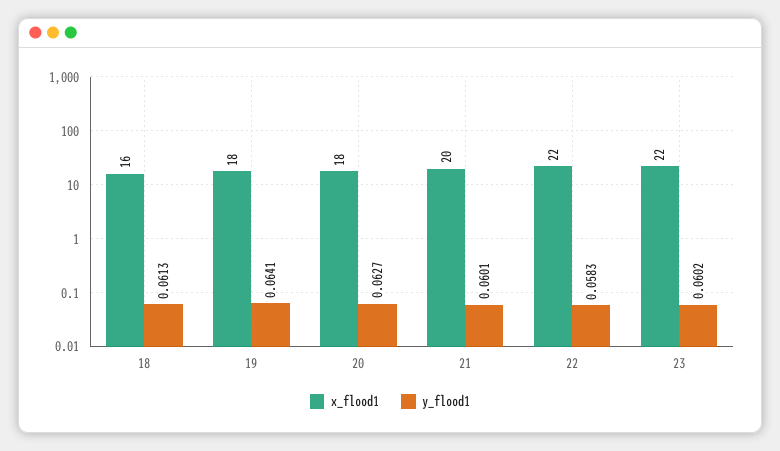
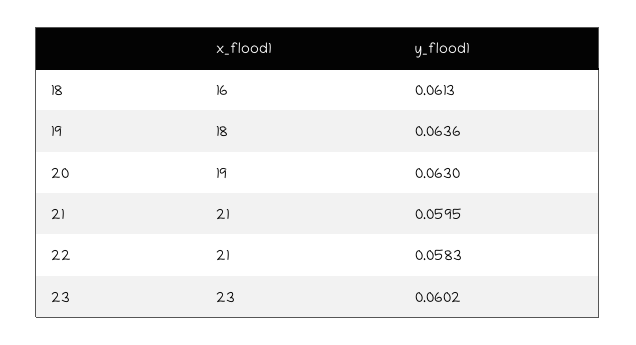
y_flood1, 19: 0.0641 -> 0.0636
x_flood1, 20: 18 -> 19
y_flood1, 20: 0.0627 -> 0.063
x_flood1, 21: 20 -> 21
y_flood1, 21: 0.0601 -> 0.0595
x_flood1, 22: 22 -> 21
x_flood1, 23: 22 -> 23

